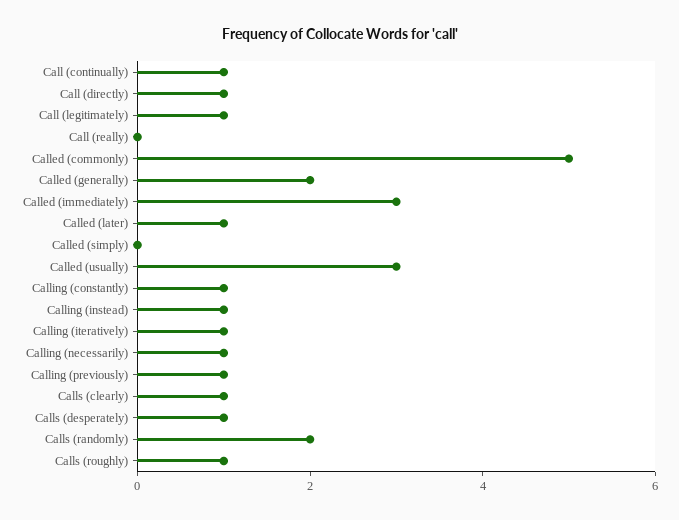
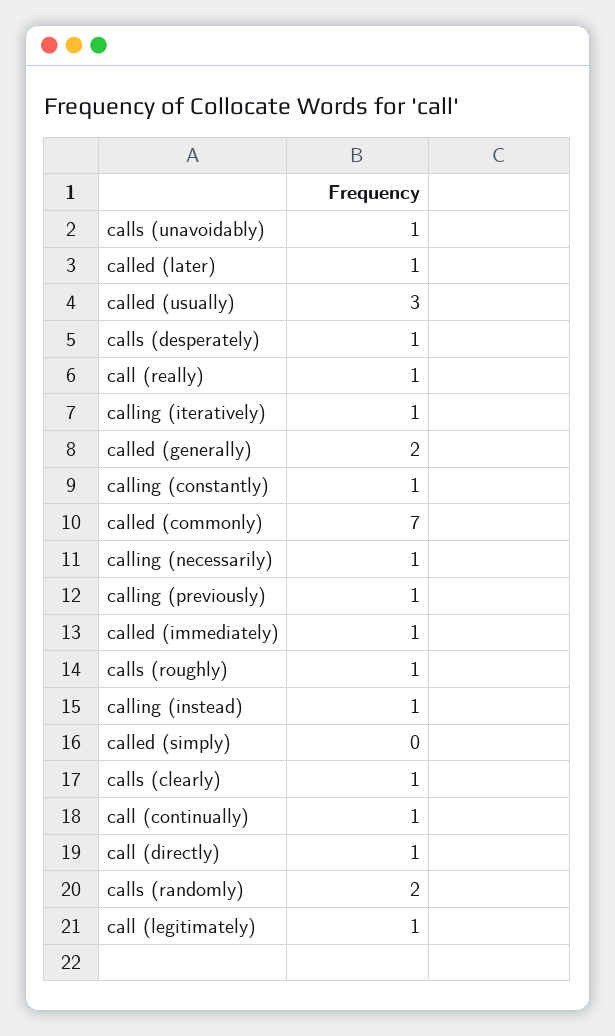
Call (really): 0 -> 1
Called (commonly): 5 -> 7
Called (immediately): 3 -> 1
calls (unavoidably): none -> 1

